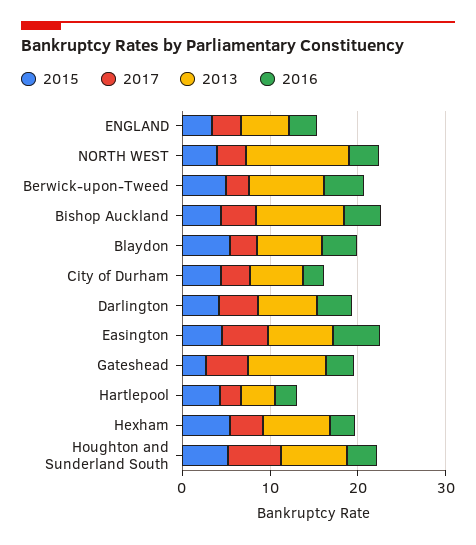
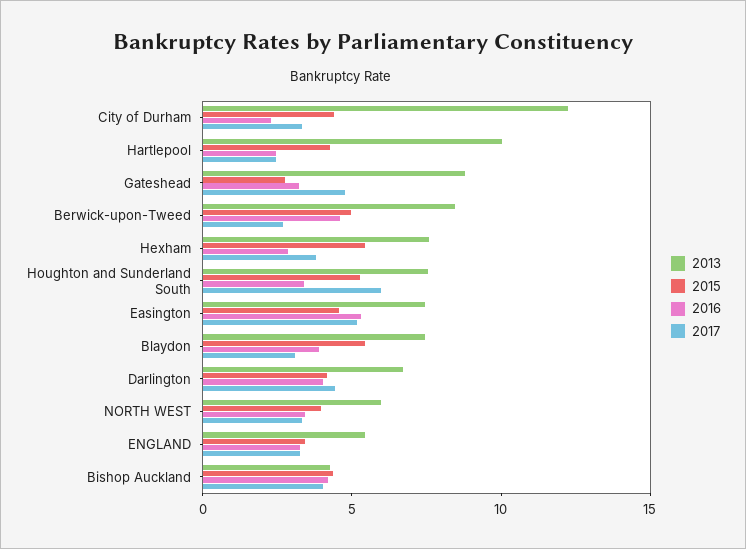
2013, NORTH WEST: 12 -> 6
2013, Bishop Auckland: 10 -> 4
2013, City of Durham: 6 -> 12
2013, Hartlepool: 4 -> 10

